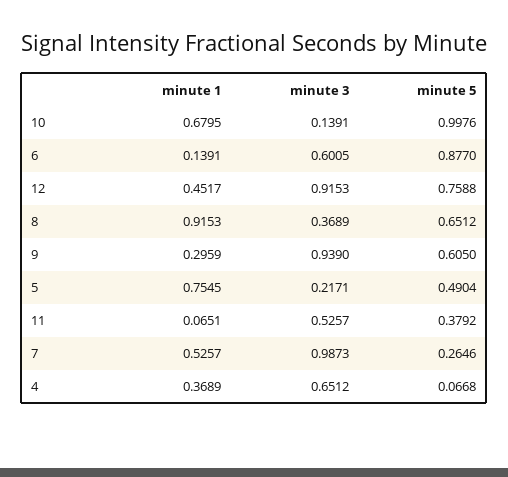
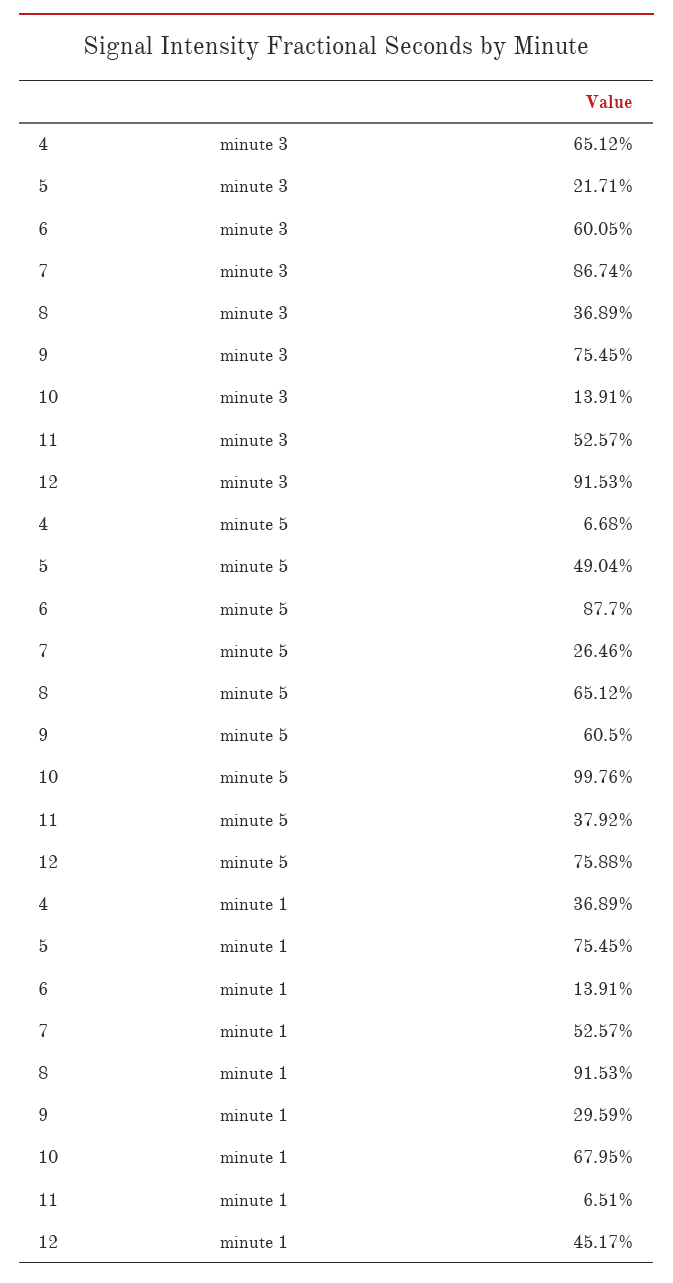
minute 3, 9: 0.939 -> 0.7545
minute 3, 7: 0.9873 -> 0.8674

